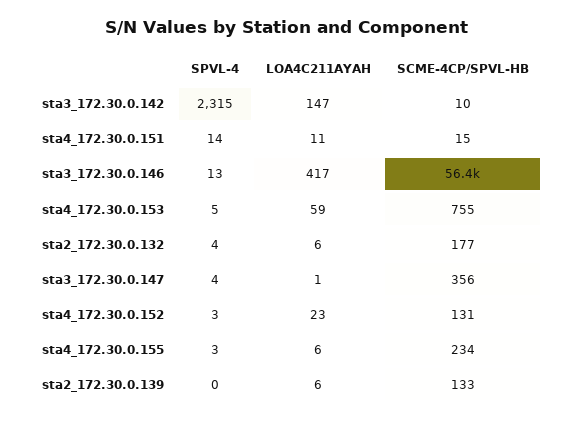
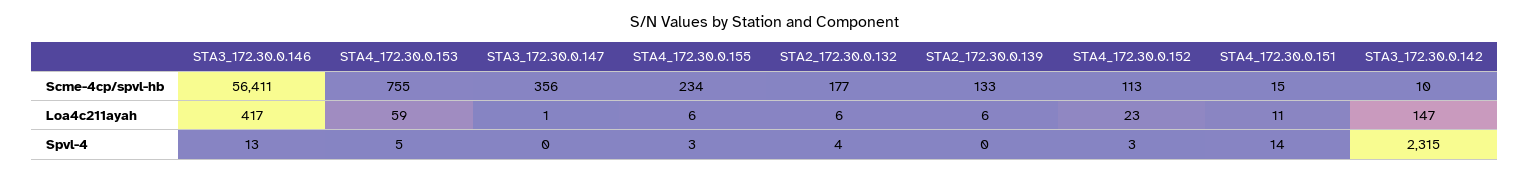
SPVL-4, sta3_172.30.0.147: 4 -> 0
SCME-4CP/SPVL-HB, sta4_172.30.0.152: 131 -> 113

